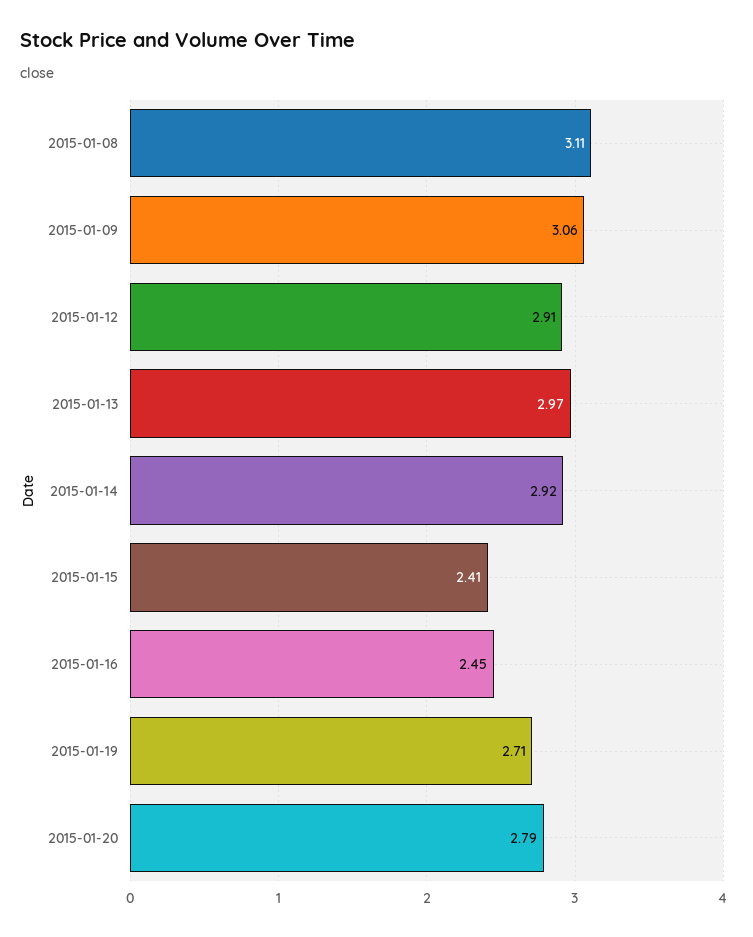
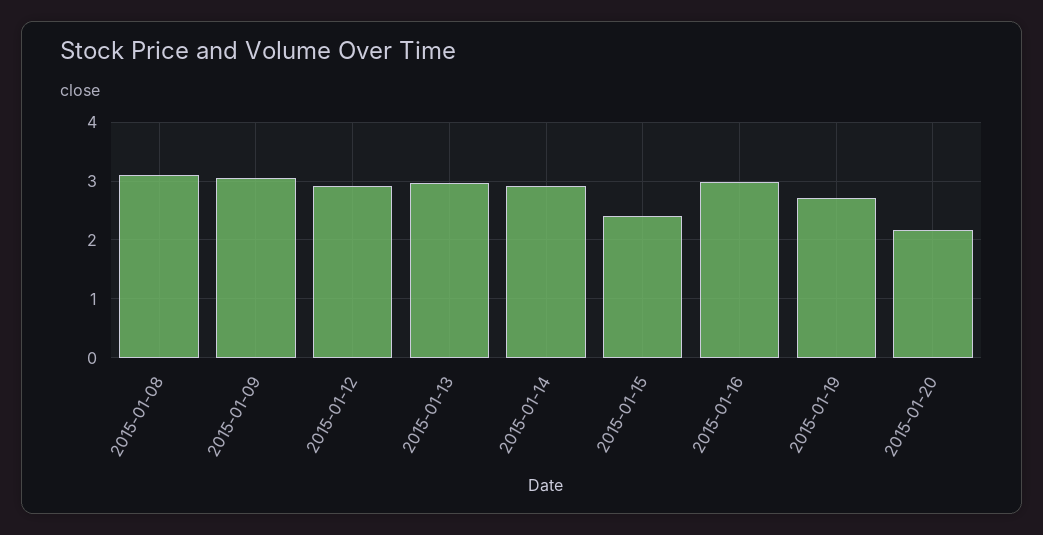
2015-01-16: 2.45 -> 3
2015-01-20: 2.79 -> 2.2

